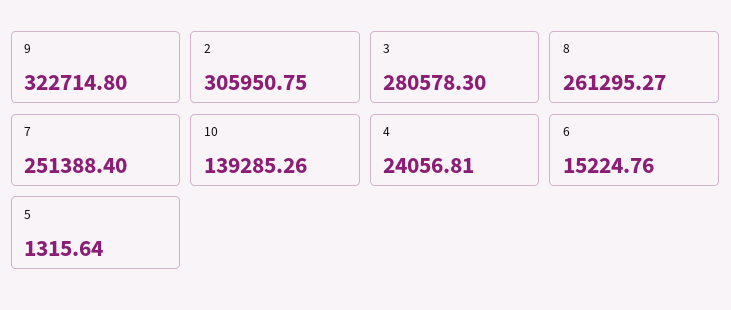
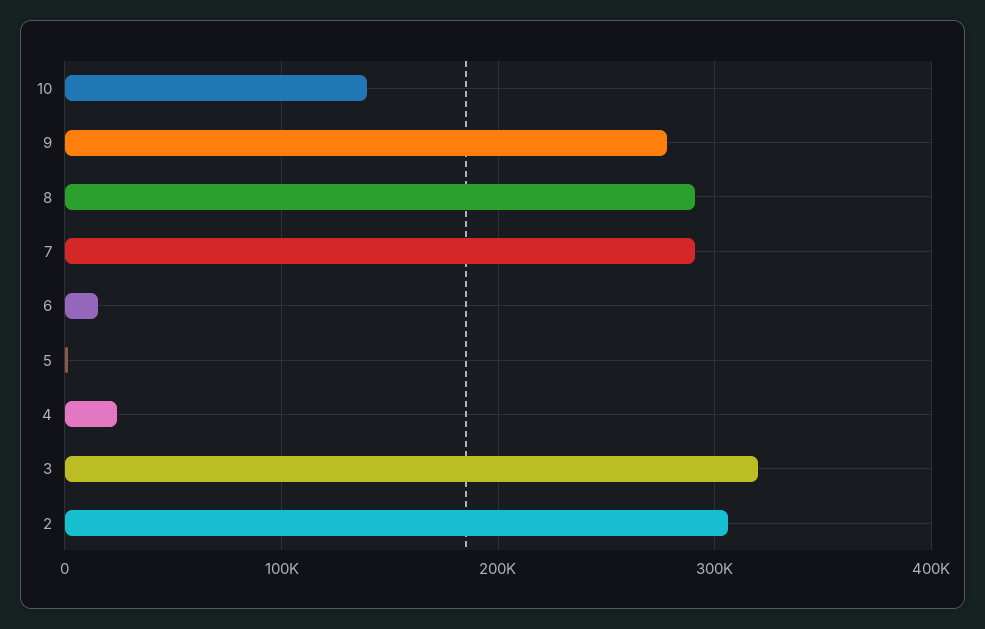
9: 322714.8 -> 280000
3: 280578.3 -> 320000
8: 261295.27 -> 290000
7: 251388.4 -> 290000

